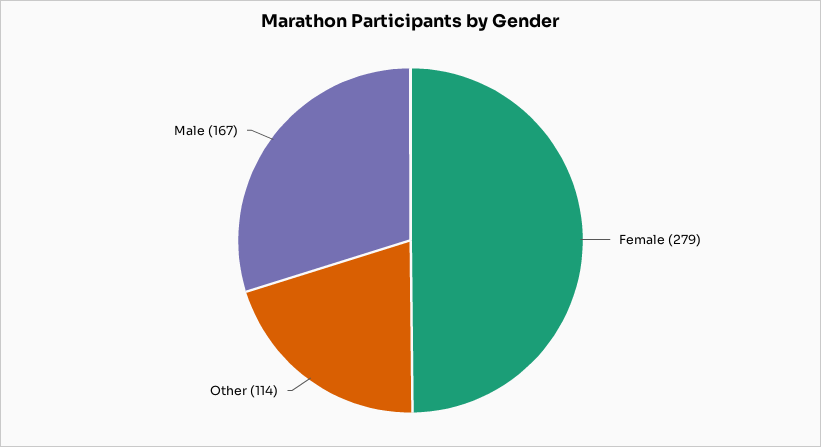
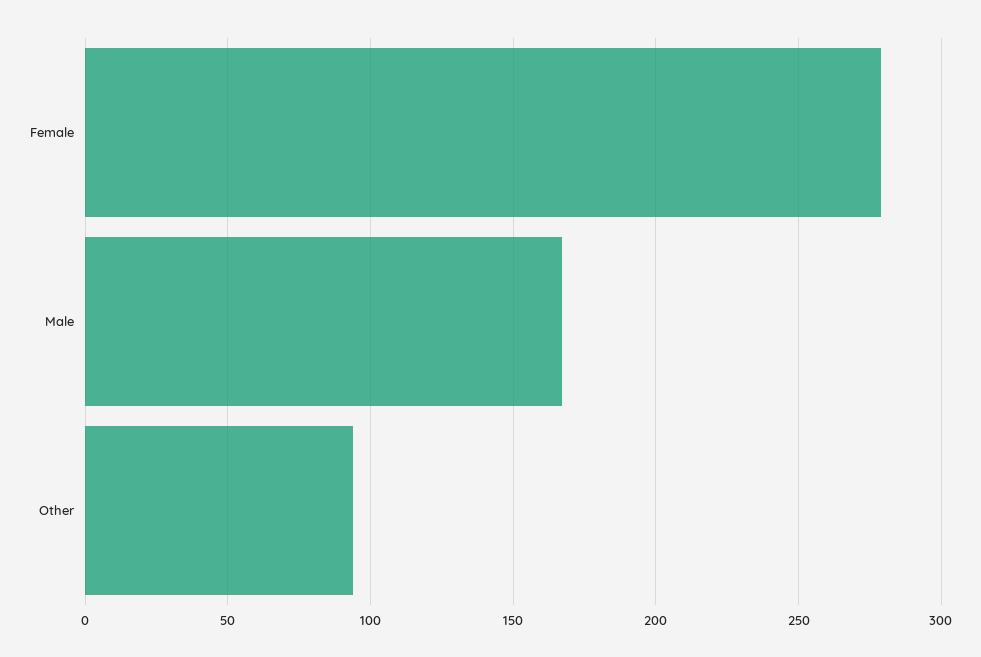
Other: 114 -> 95

